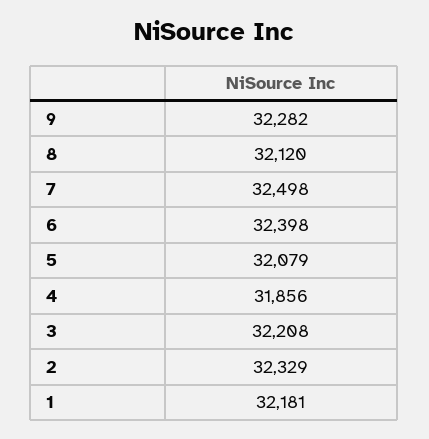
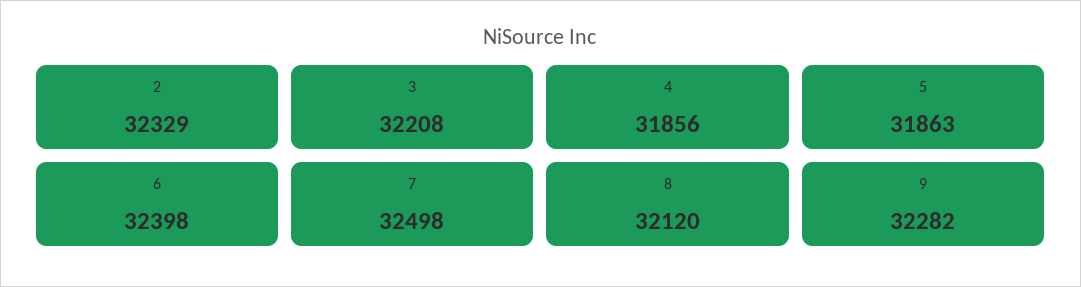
5: 32079 -> 31863
1: 32181 -> none

